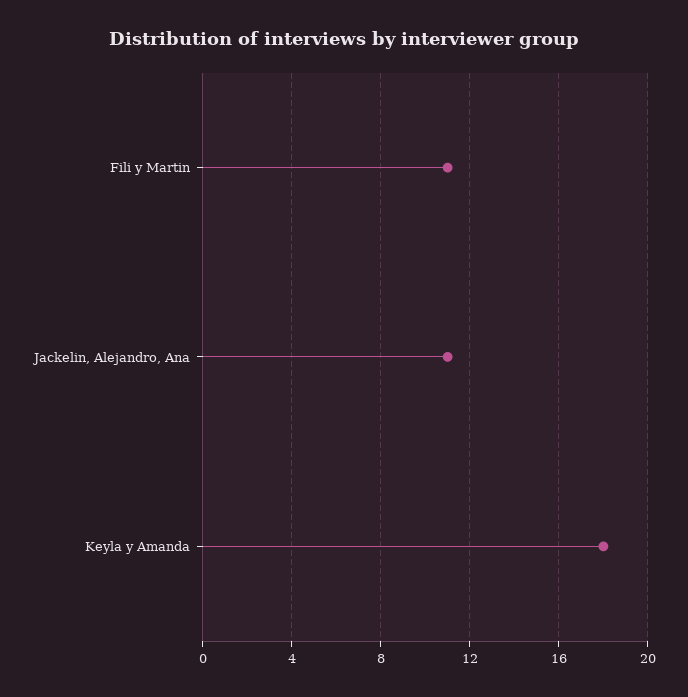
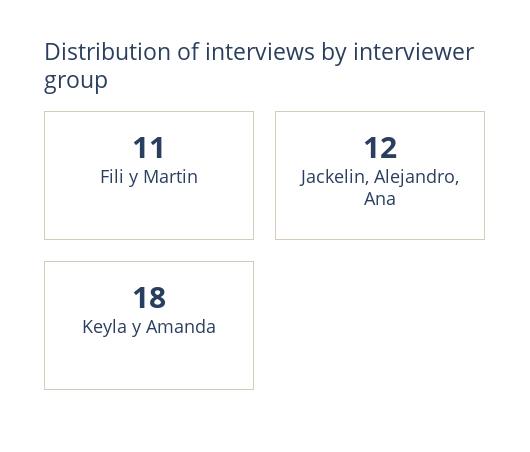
Jackelin, Alejandro, Ana: 11 -> 12

